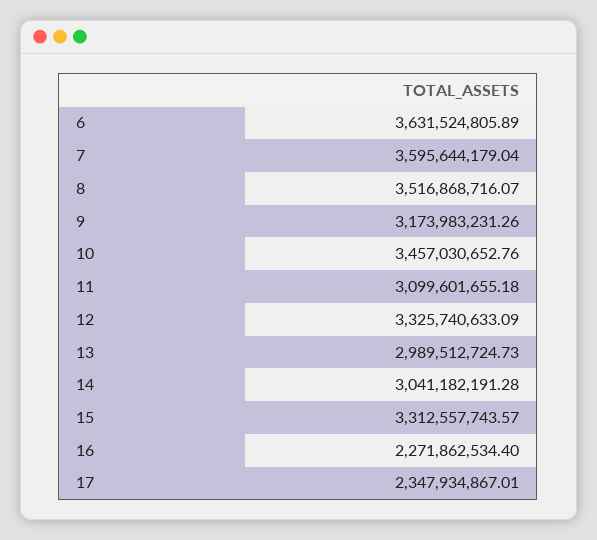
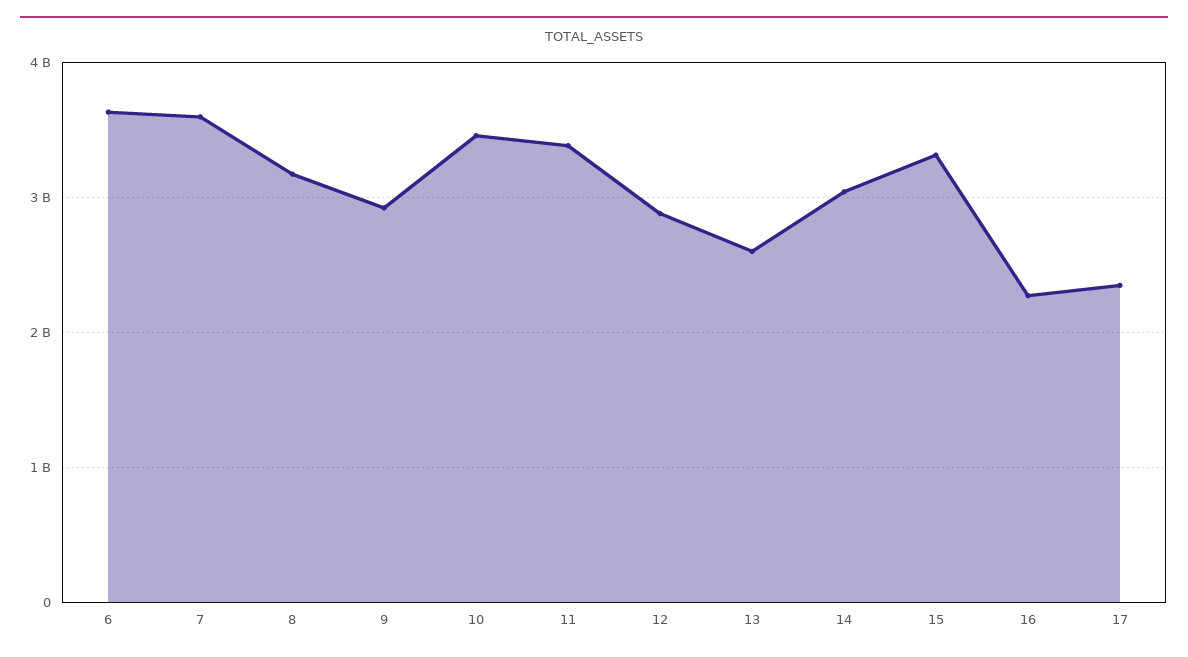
8: 3516868716.07 -> 3200000000
9: 3173983231.26 -> 2900000000
11: 3099601655.18 -> 3400000000
12: 3325740633.09 -> 2900000000
13: 2989512724.73 -> 2600000000

